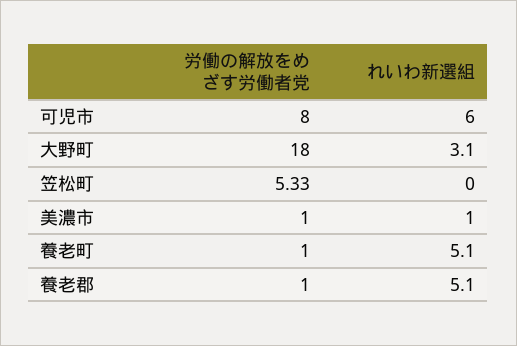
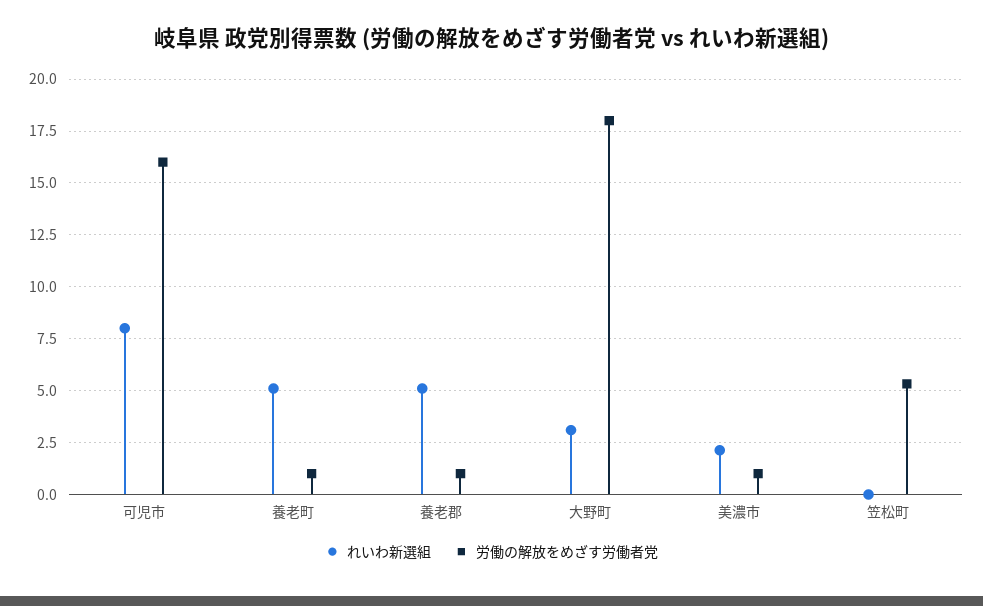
労働の解放をめざす労働者党, 可児市: 8 -> 16
れいわ新選組, 可児市: 6 -> 8
れいわ新選組, 美濃市: 1 -> 2

